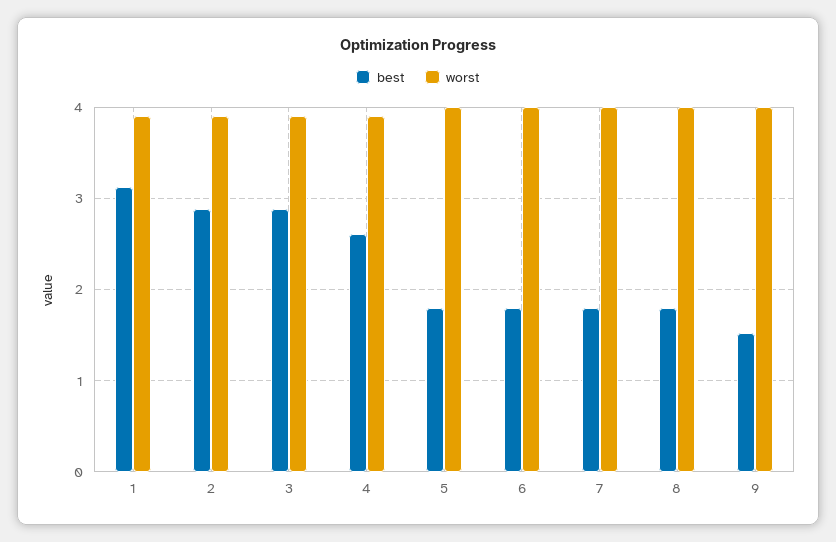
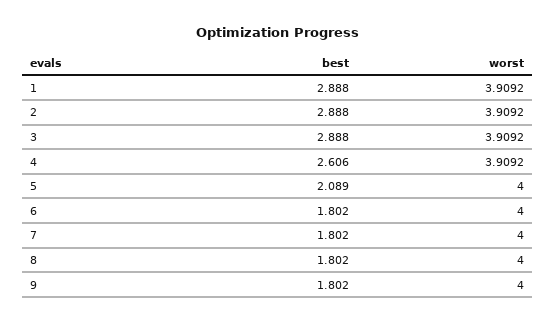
best, 1: 3.1 -> 2.888
best, 5: 1.8 -> 2.089
best, 9: 1.5 -> 1.802

